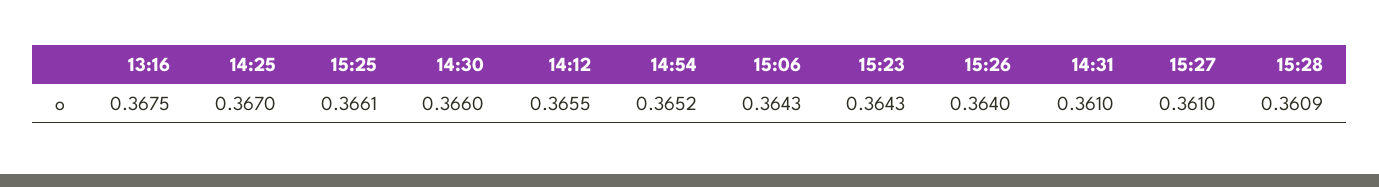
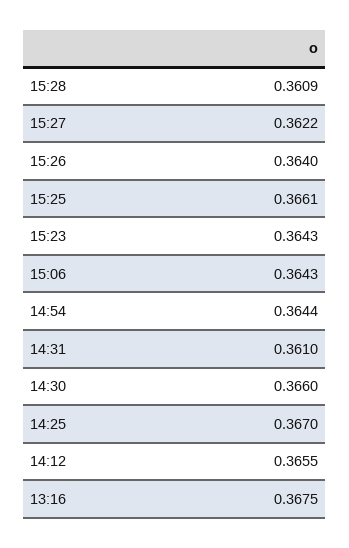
14:54: 0.3652 -> 0.3644
15:27: 0.361 -> 0.3622

